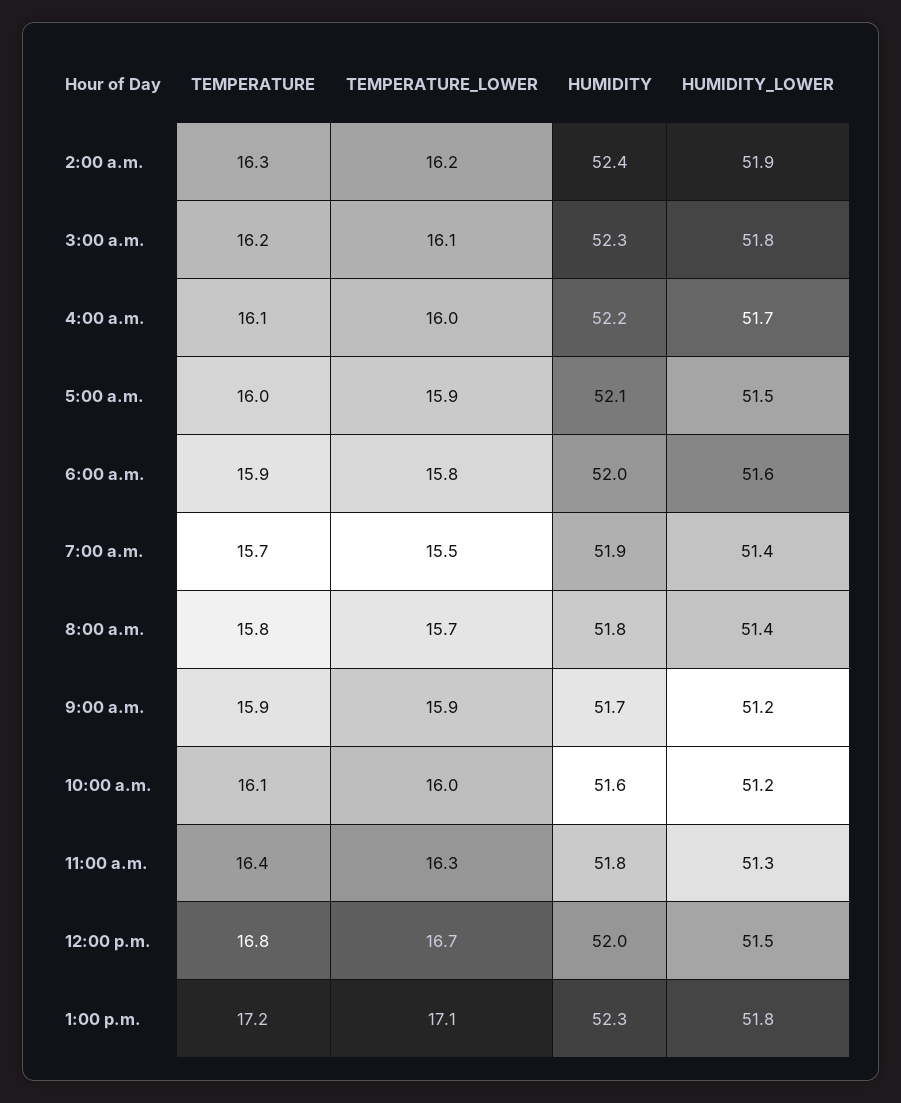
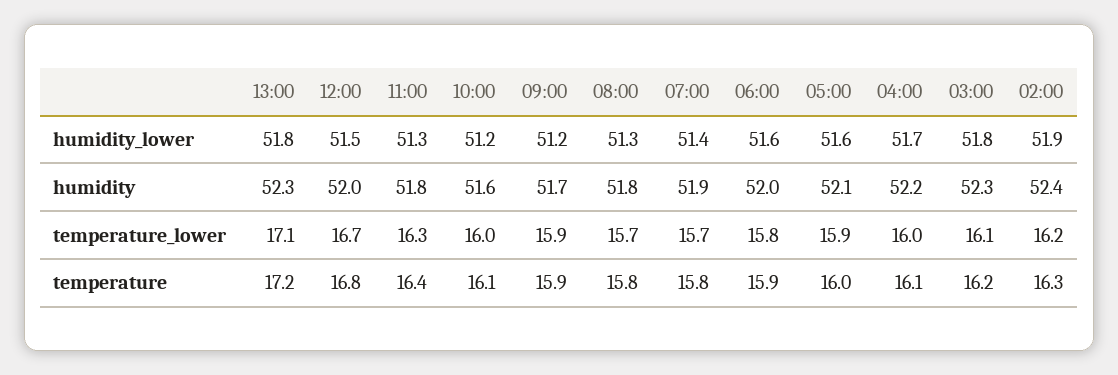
HUMIDITY_LOWER, 5:00 a.m.: 51.5 -> 51.6
TEMPERATURE, 7:00 a.m.: 15.7 -> 15.8
TEMPERATURE_LOWER, 7:00 a.m.: 15.5 -> 15.7
HUMIDITY_LOWER, 8:00 a.m.: 51.4 -> 51.3

